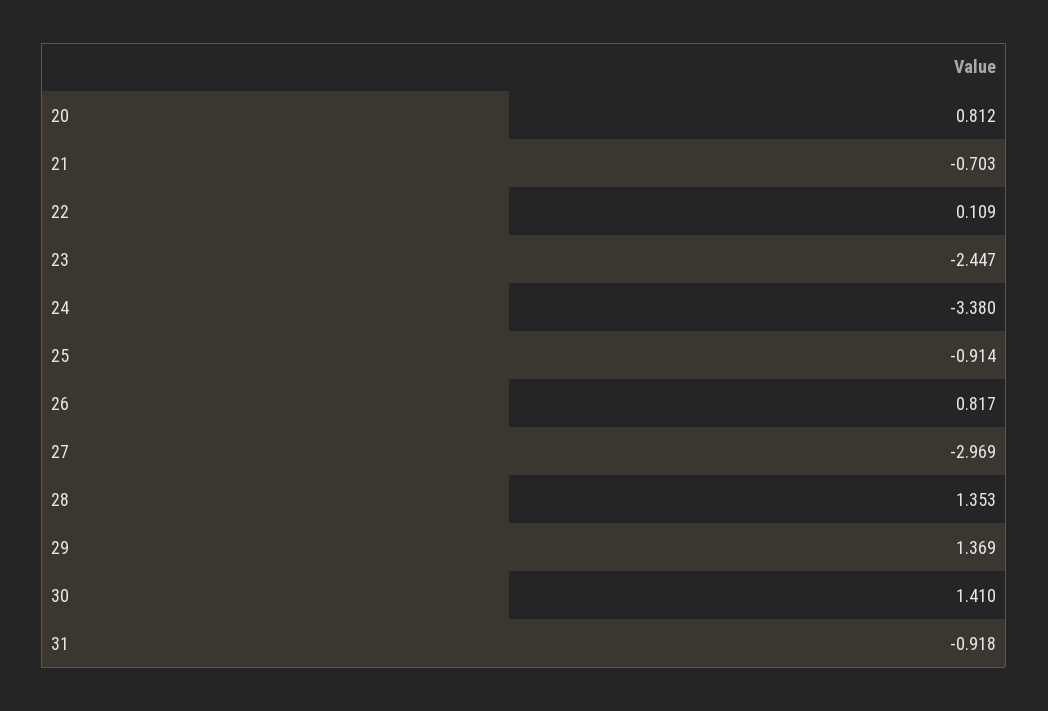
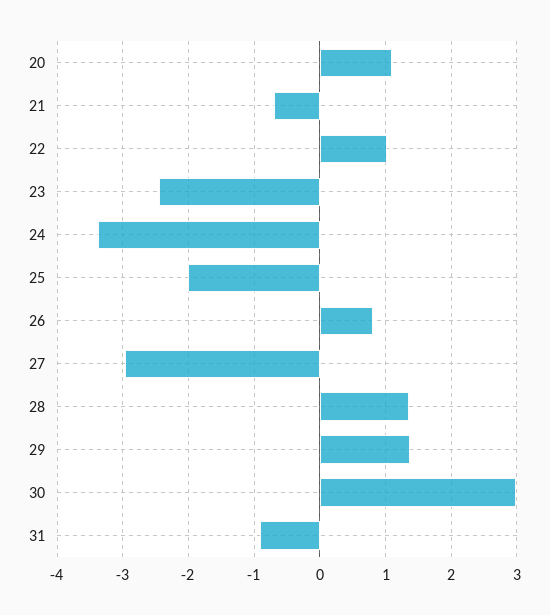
20: 0.812 -> 1.1
22: 0.109 -> 1
25: -0.914 -> -2
30: 1.41 -> 3

